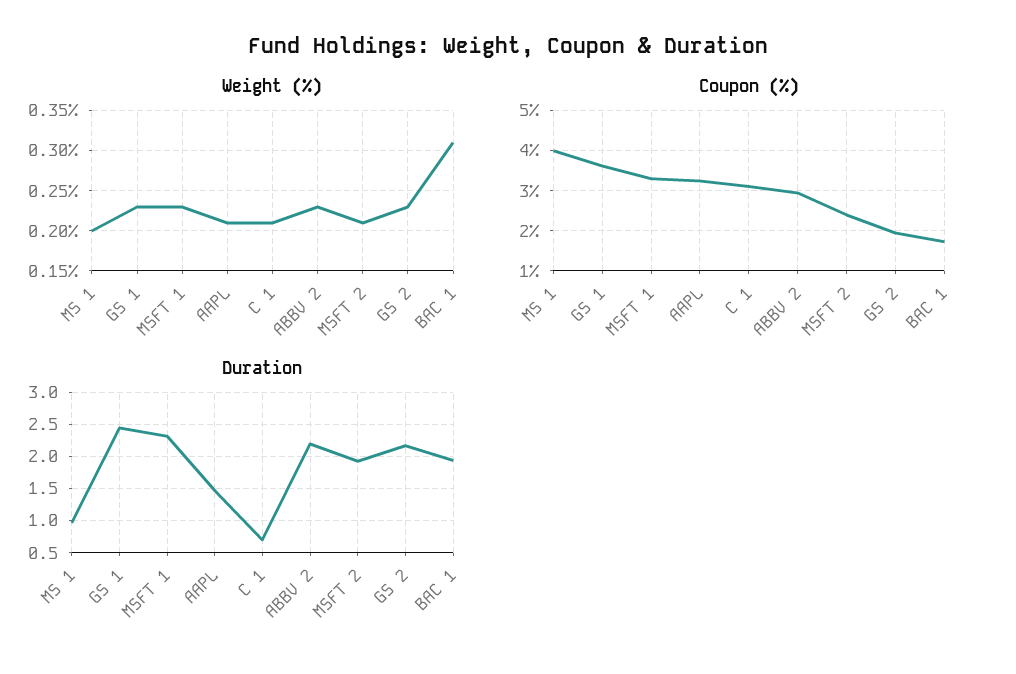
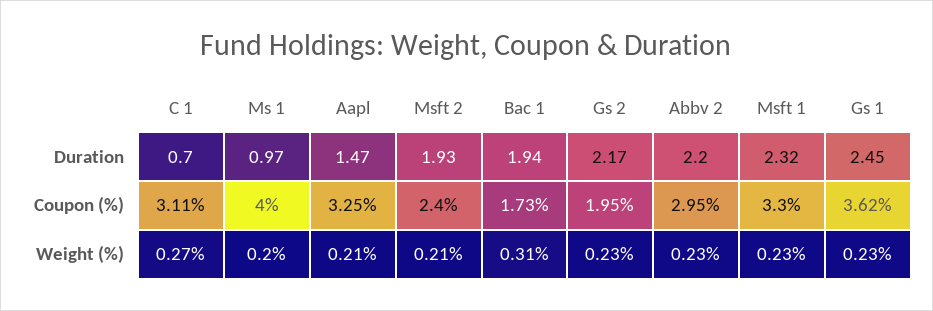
Weight (%), C 1: 0.21 -> 0.27

